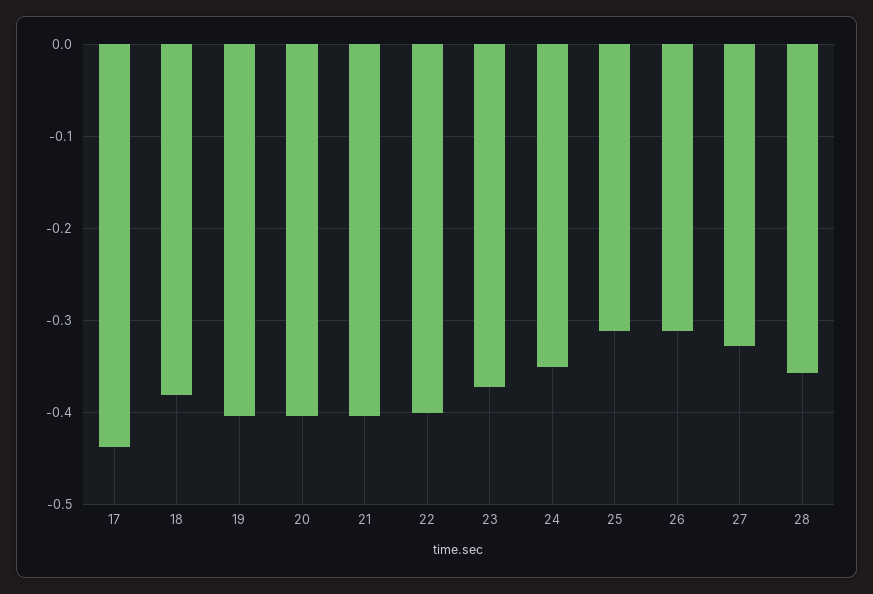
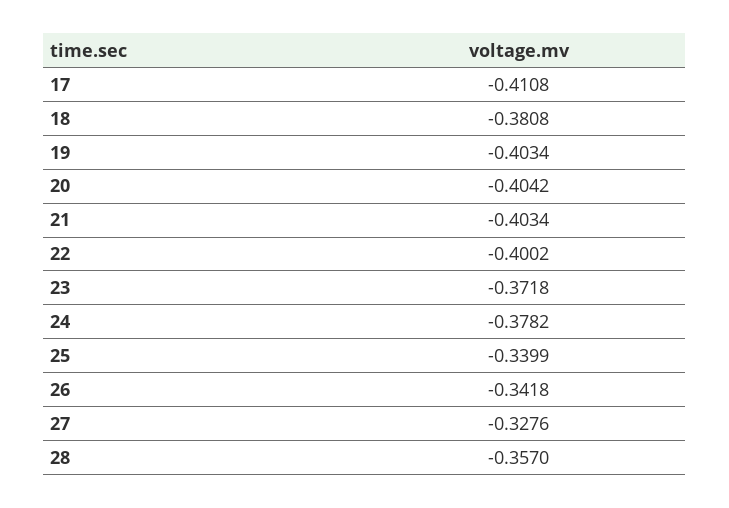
17: -0.44 -> -0.4108
24: -0.35 -> -0.3782
25: -0.31 -> -0.3399
26: -0.31 -> -0.3418

